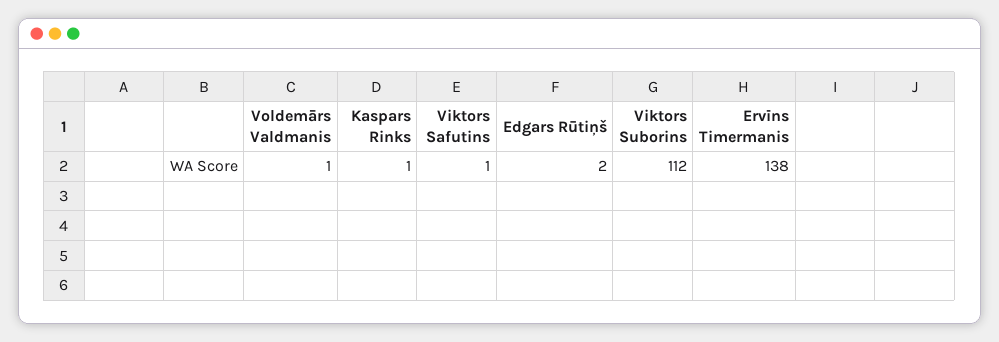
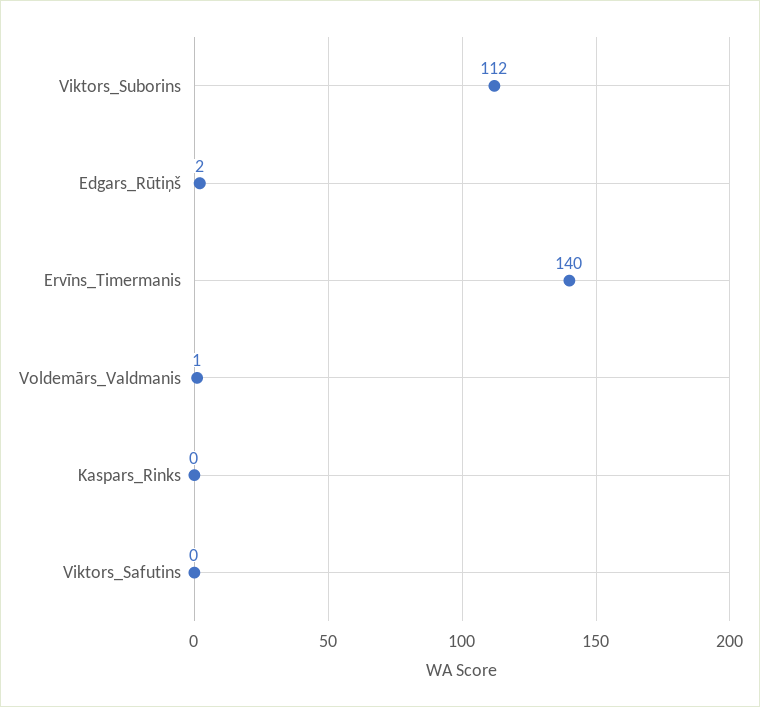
Kaspars Rinks: 1 -> 0
Viktors Safutins: 1 -> 0
Ervīns Timermanis: 138 -> 140

